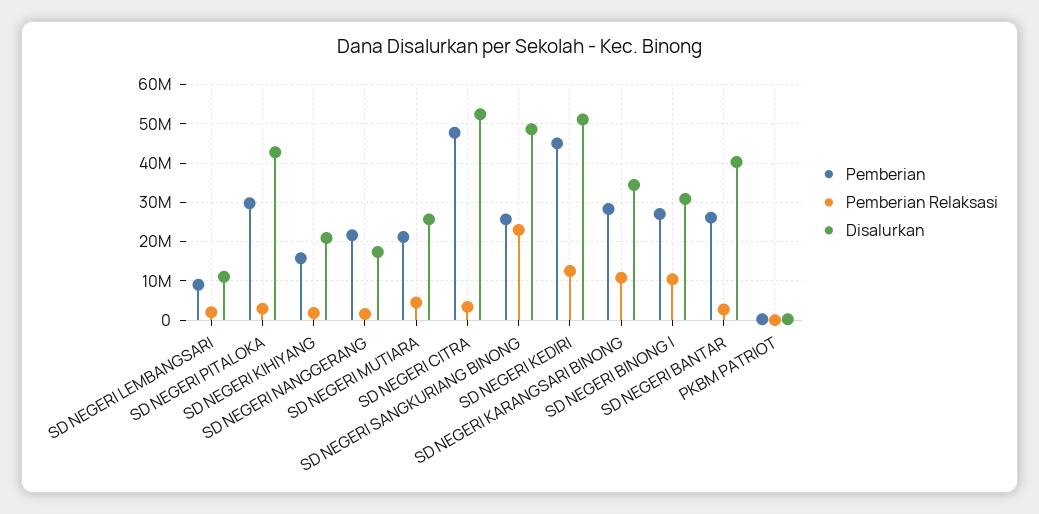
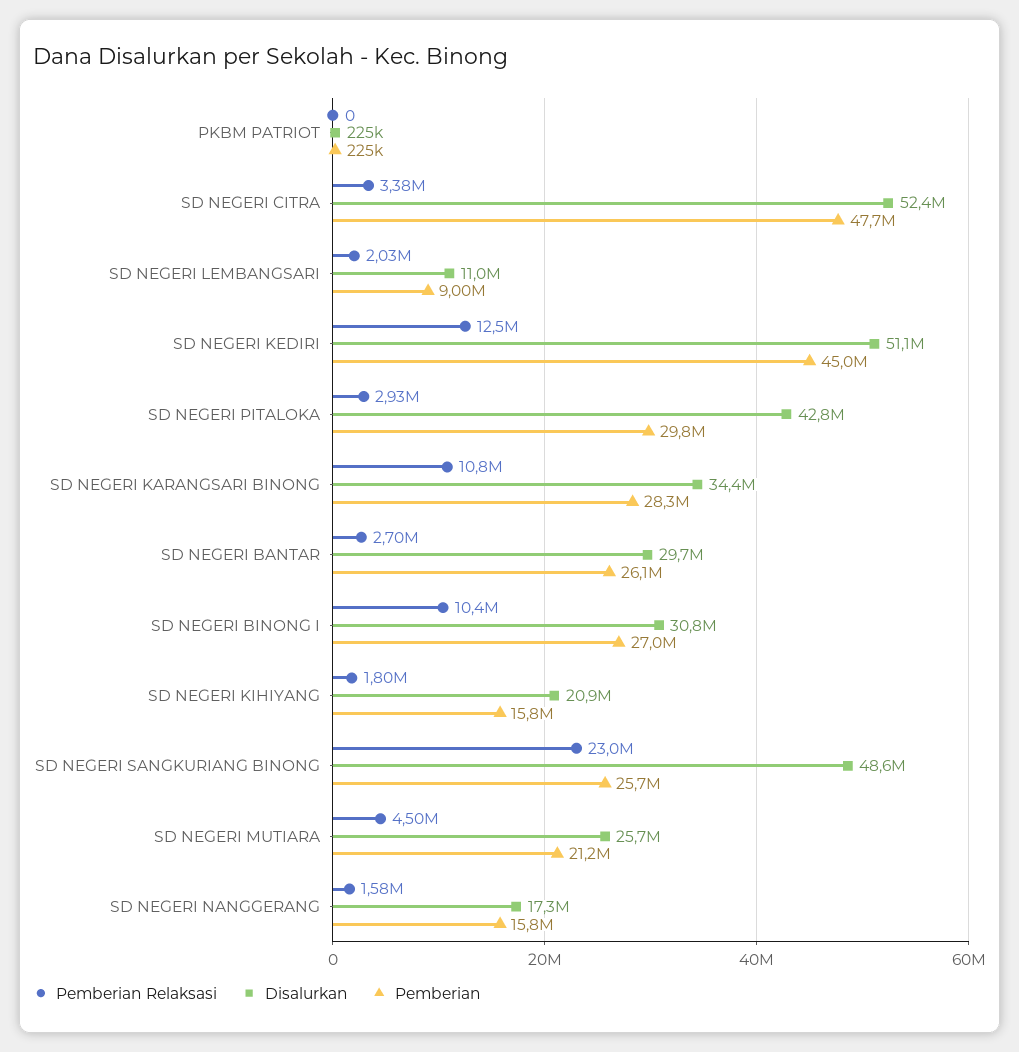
Pemberian, SD NEGERI NANGGERANG: 22000000 -> 15800000
Disalurkan, SD NEGERI BANTAR: 40000000 -> 29700000

